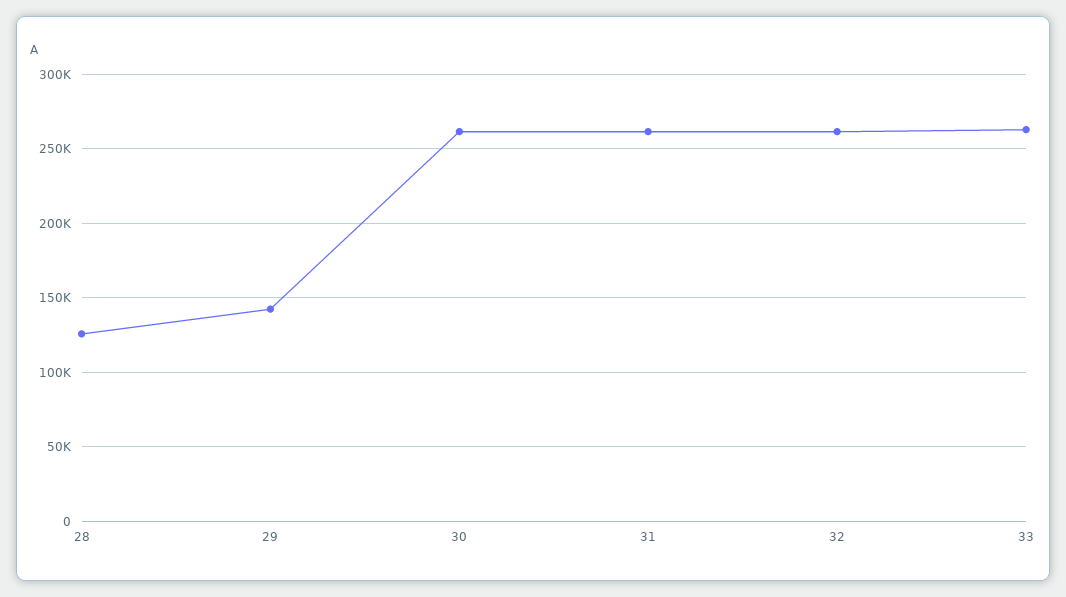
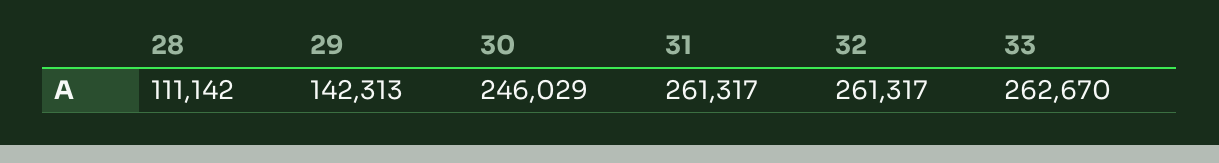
28: 125000 -> 111142
30: 260000 -> 246029

